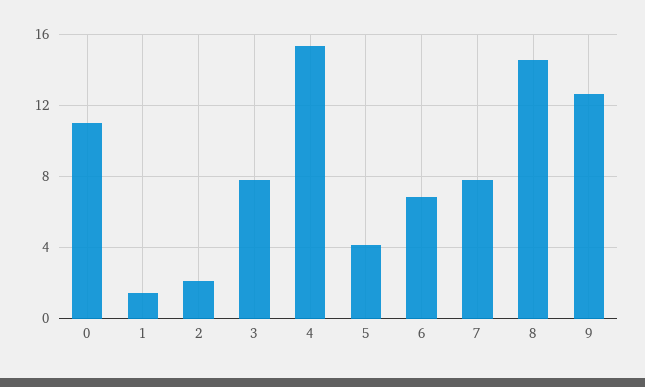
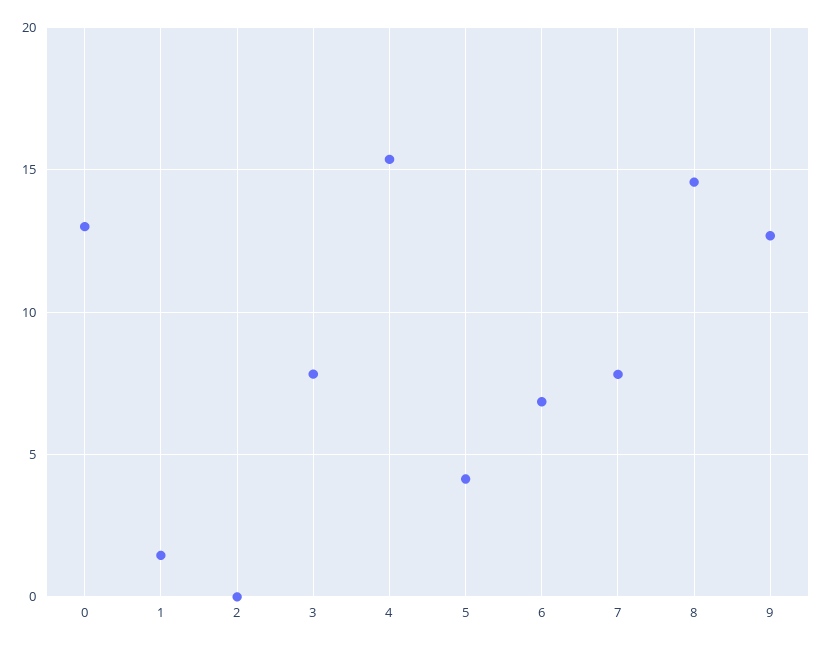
0: 11 -> 13
2: 2 -> 0

